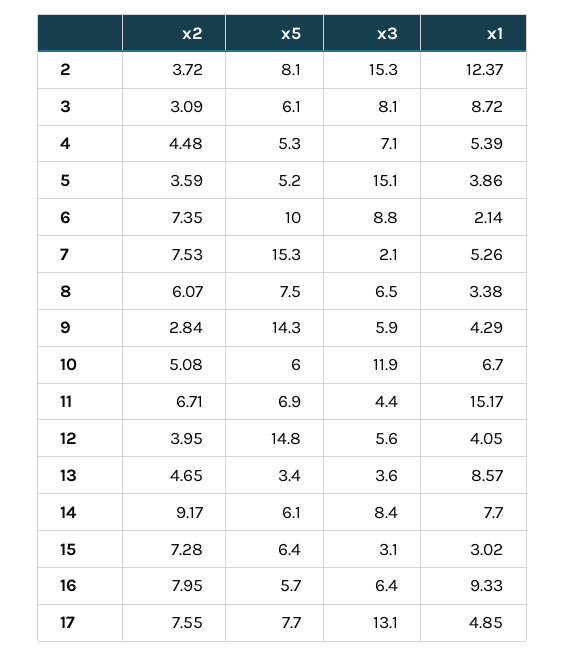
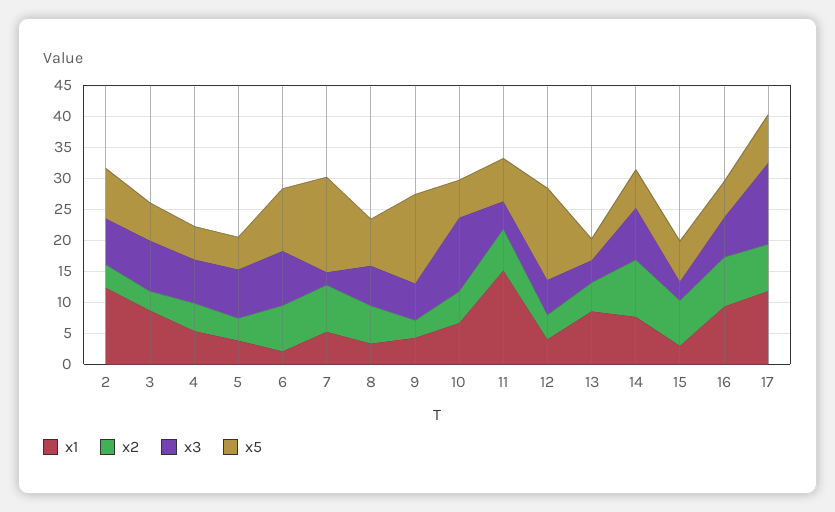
x3, 2: 15.3 -> 7.5
x3, 5: 15.1 -> 7.5
x1, 17: 4.85 -> 12.5

